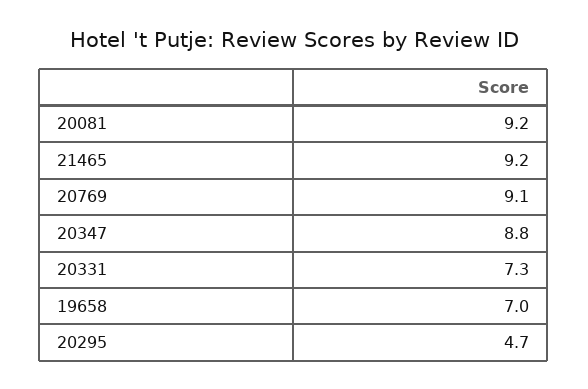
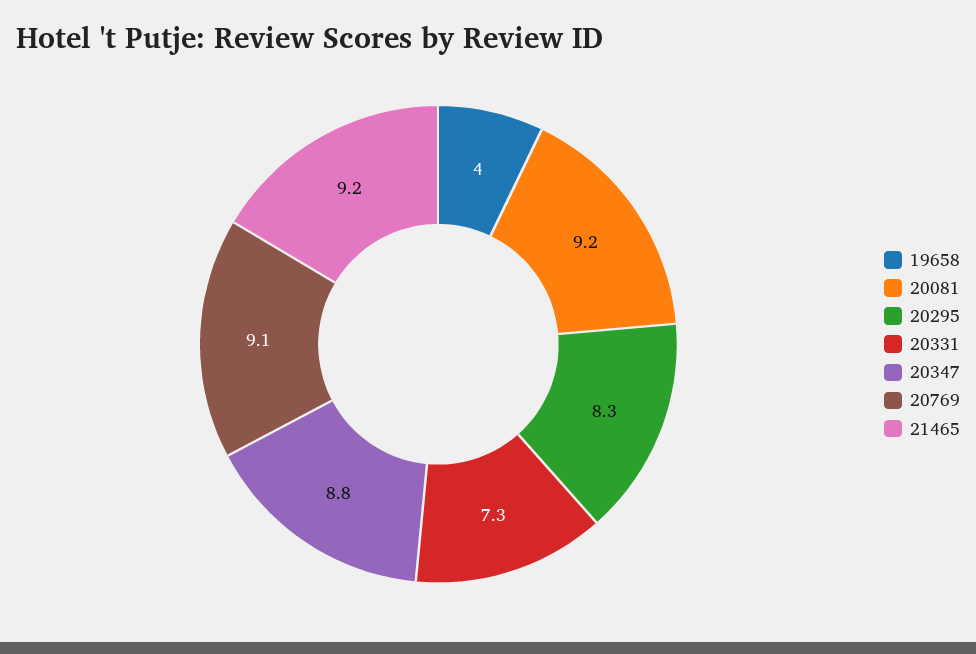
19658: 7 -> 4
20295: 4.7 -> 8.3

